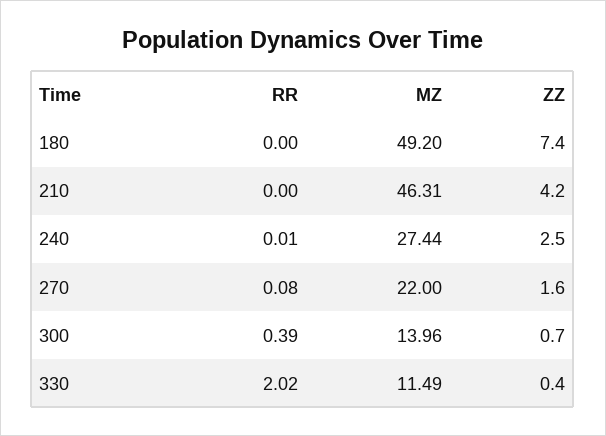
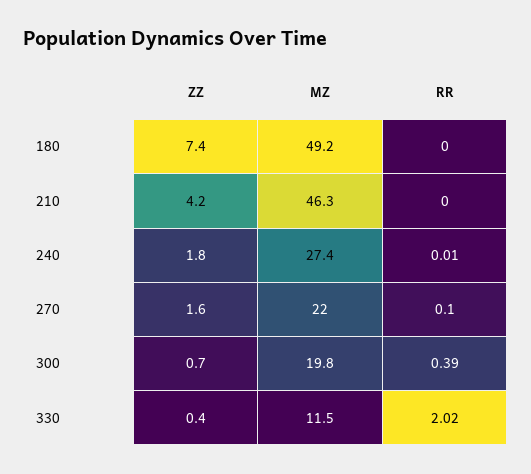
ZZ, 240: 2.5 -> 1.8
RR, 270: 0.08 -> 0.1
MZ, 300: 13.96 -> 19.8

